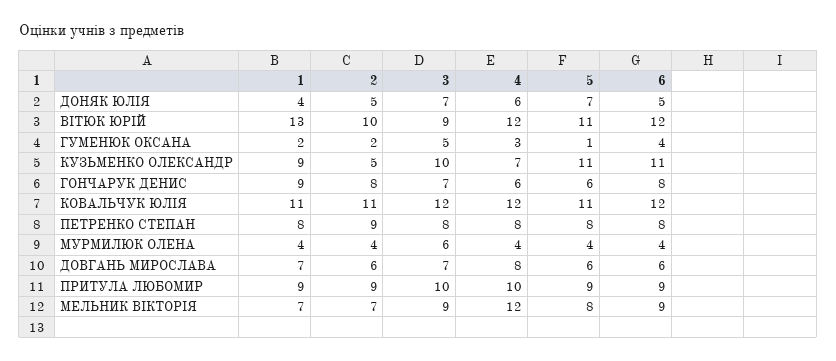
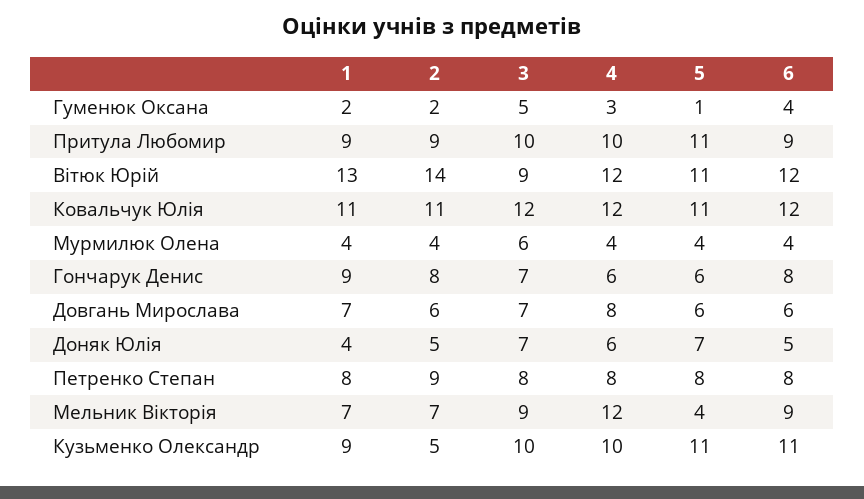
2, ВІТЮК ЮРІЙ: 10 -> 14
4, КУЗЬМЕНКО ОЛЕКСАНДР: 7 -> 10
5, ПРИТУЛА ЛЮБОМИР: 9 -> 11
5, МЕЛЬНИК ВІКТОРІЯ: 8 -> 4

